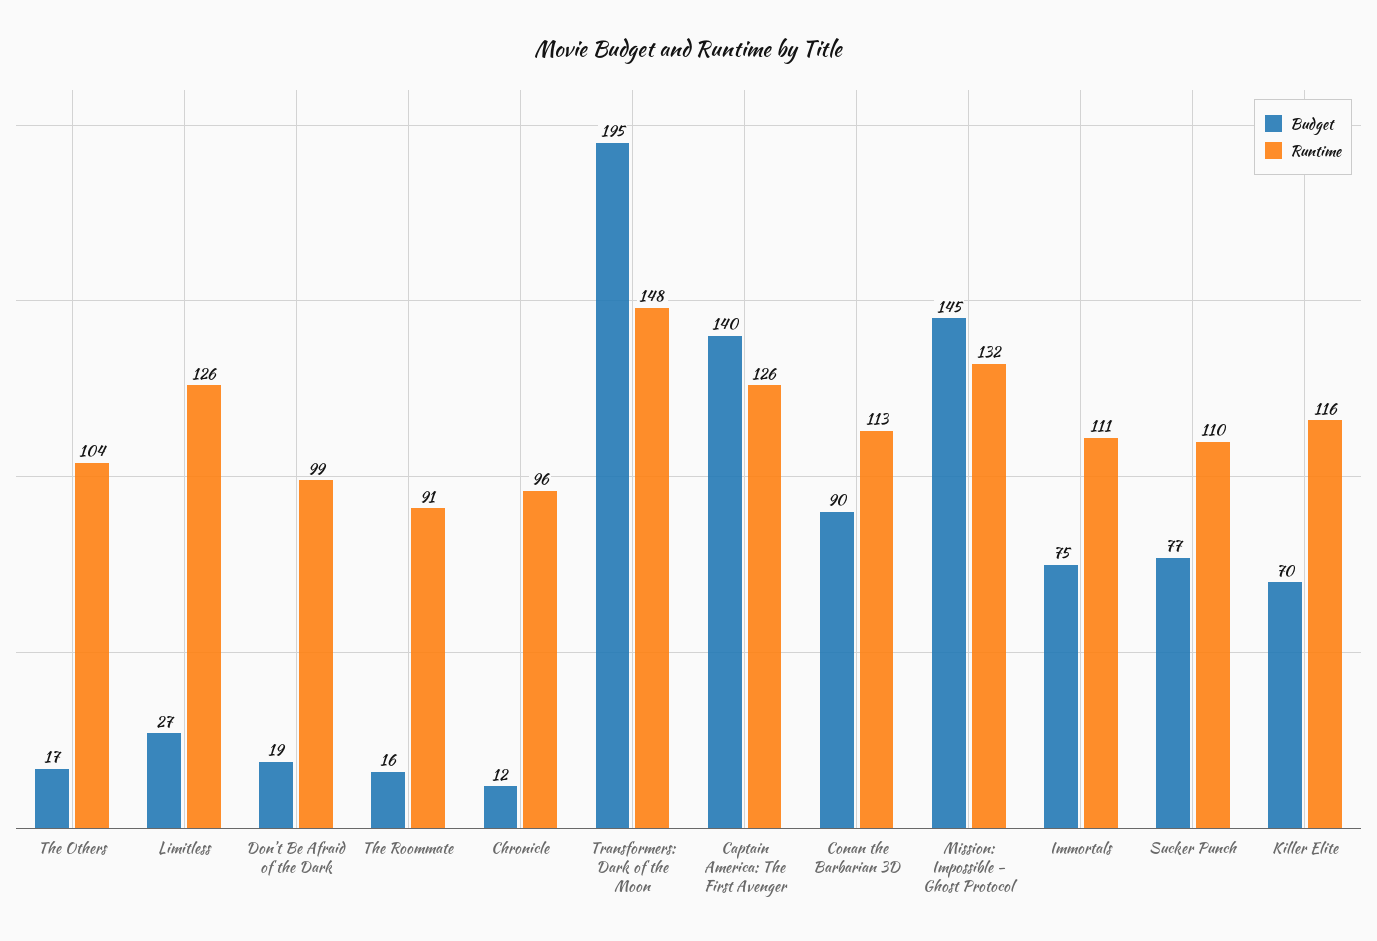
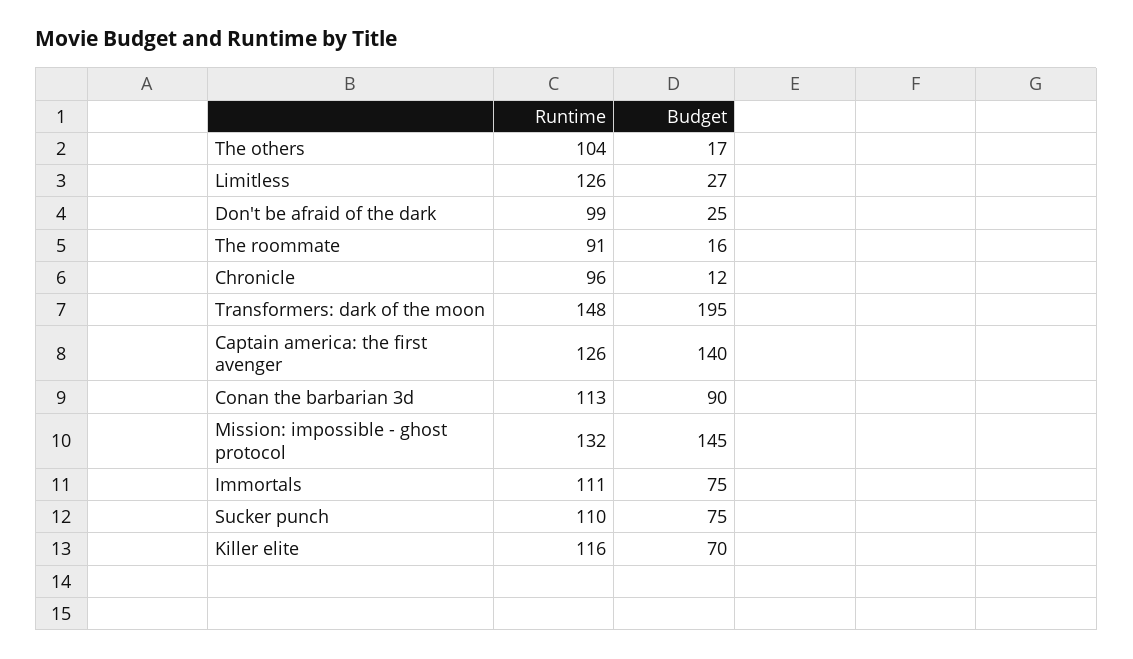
Budget, Don't Be Afraid of the Dark: 19 -> 25
Budget, Sucker Punch: 77 -> 75

